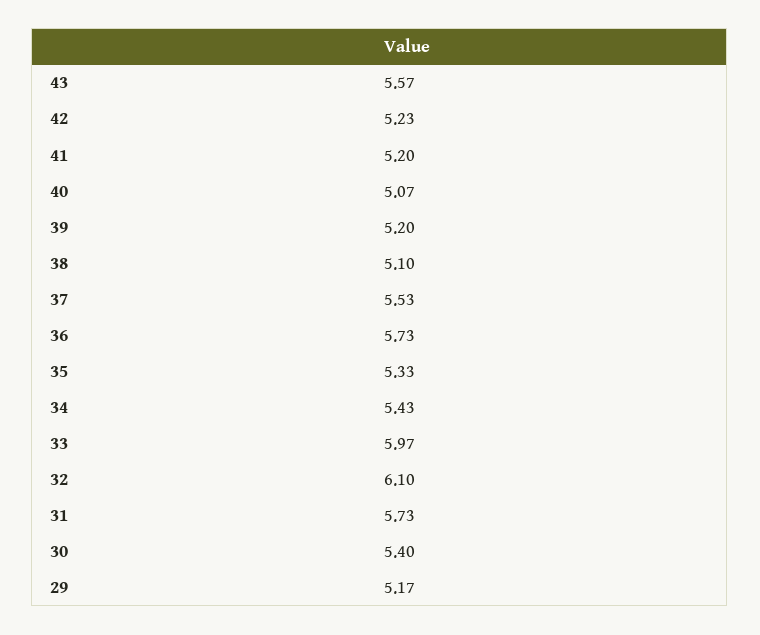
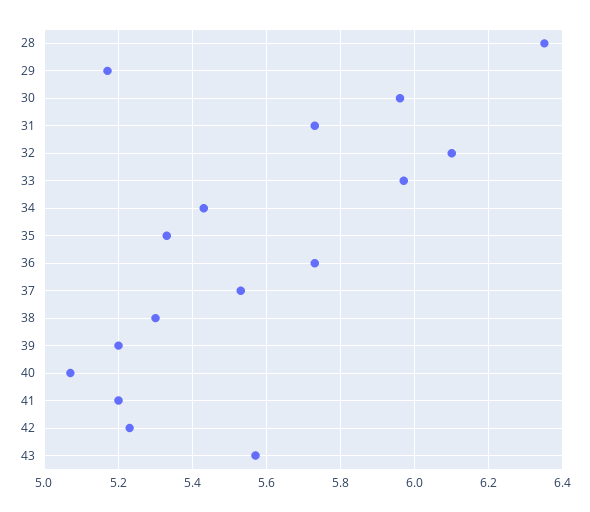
38: 5.1 -> 5.3
30: 5.4 -> 5.95
28: none -> 6.35

